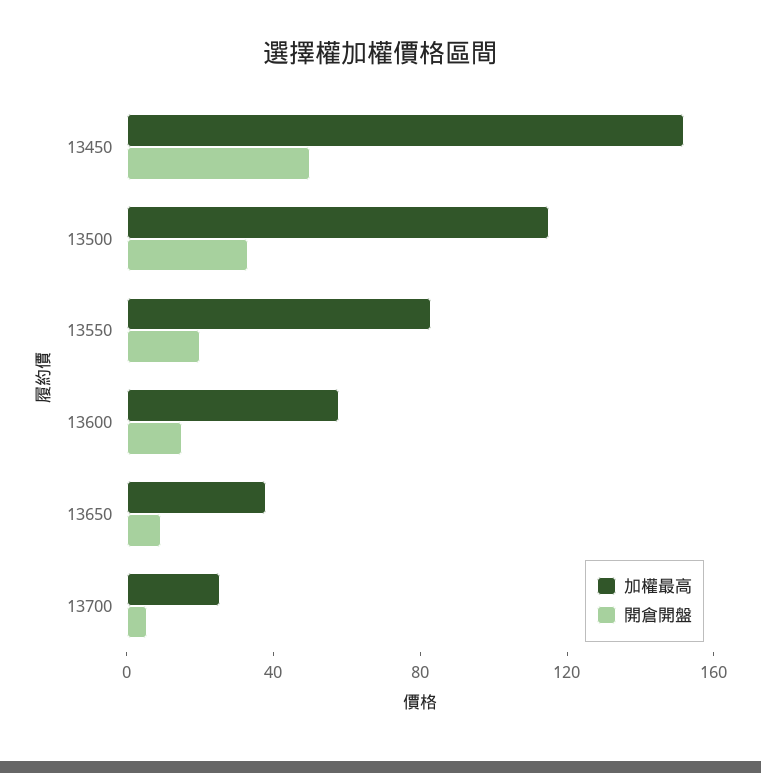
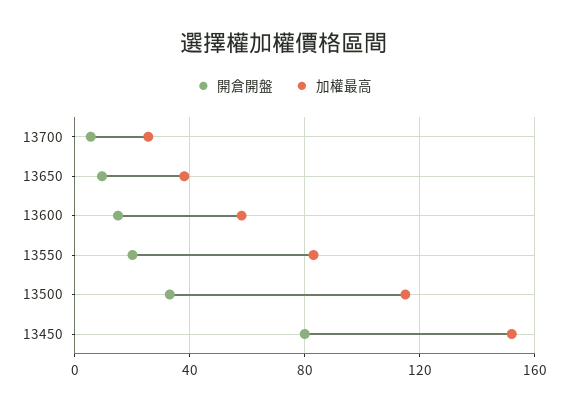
開倉開盤, 13450: 50 -> 80

